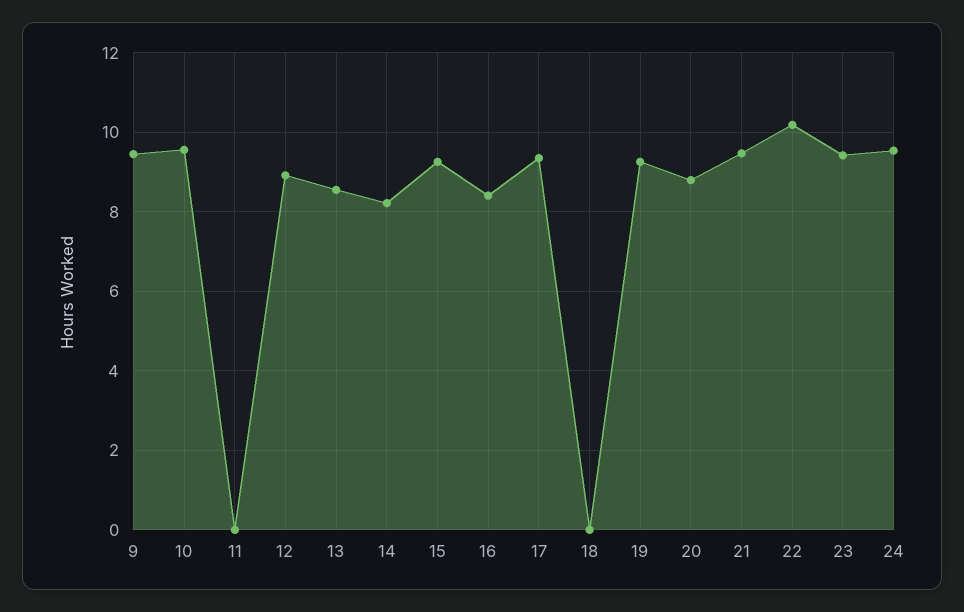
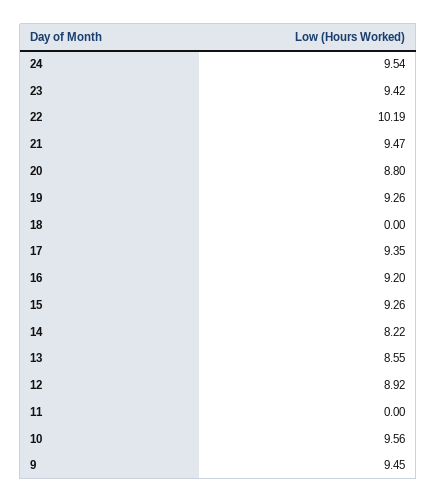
16: 8.4 -> 9.2

